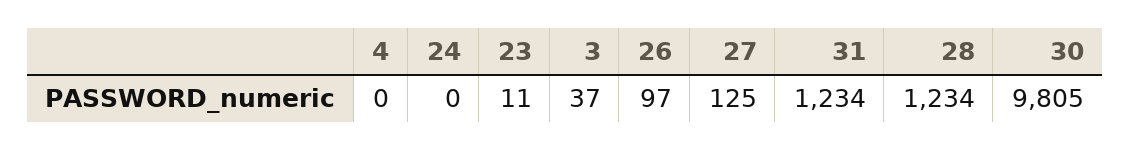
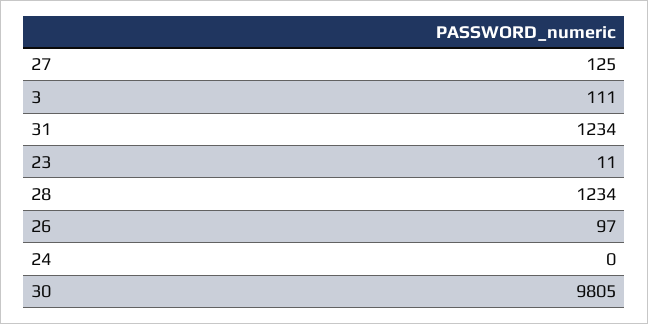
4: 0 -> none
3: 37 -> 111

